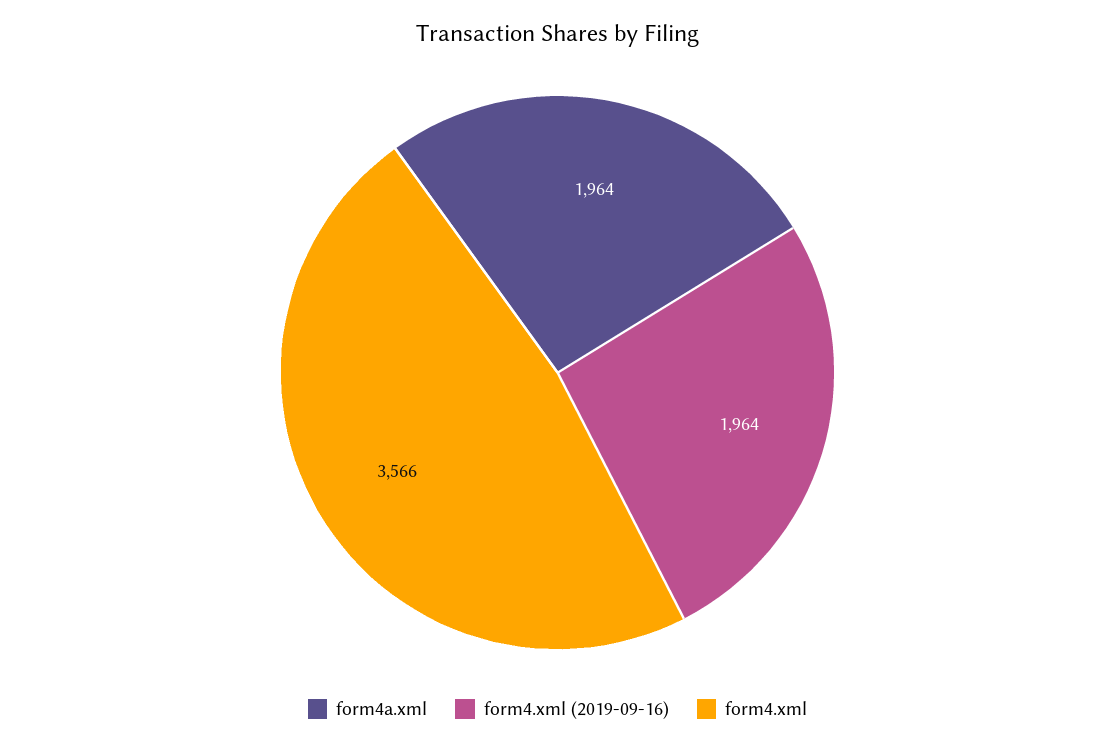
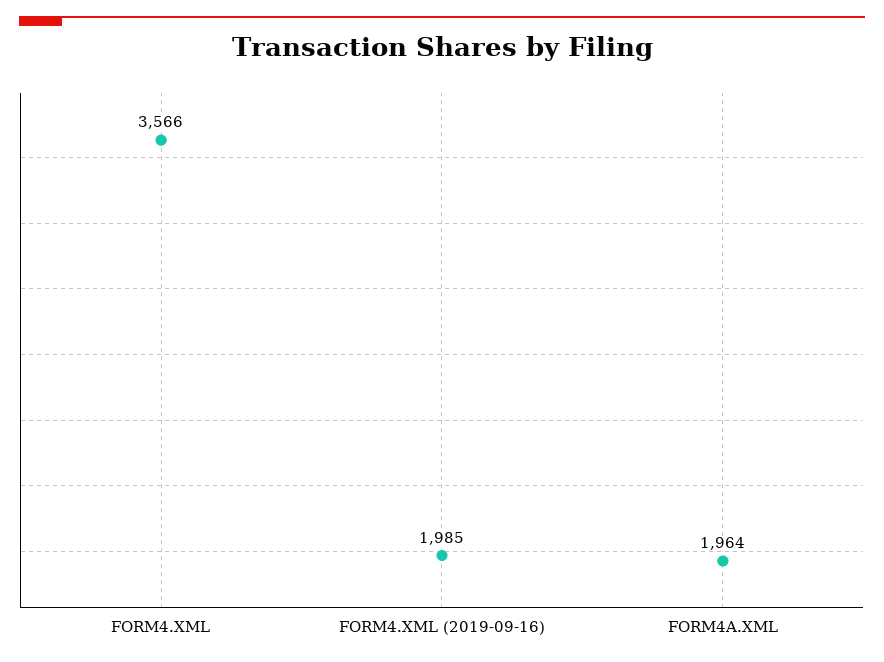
form4.xml (2019-09-16): 1964 -> 1985

